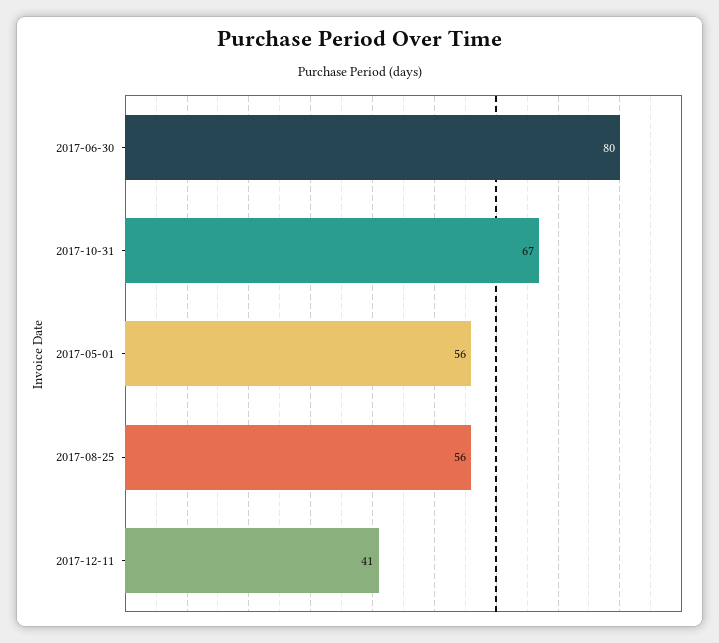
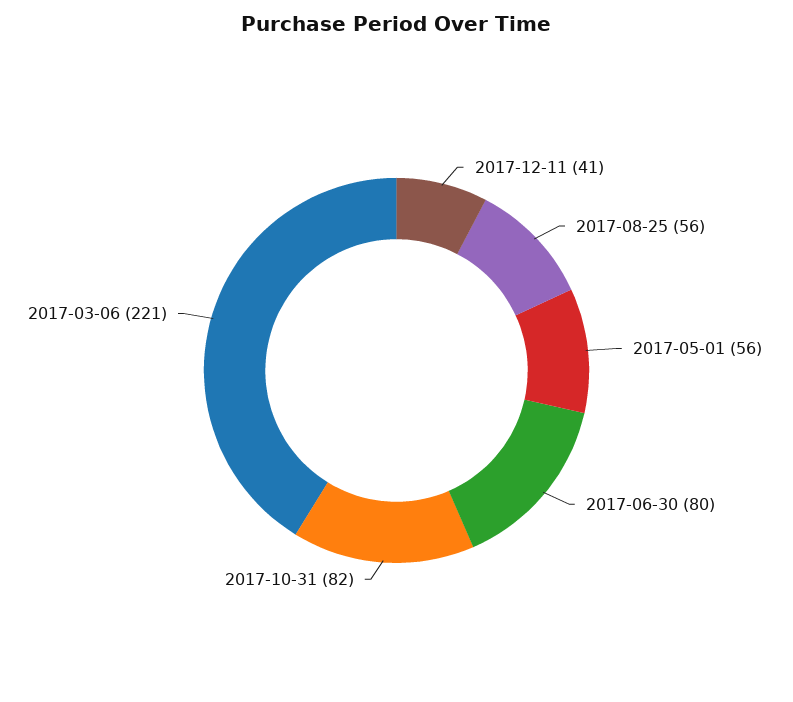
2017-10-31: 67 -> 82
2017-03-06: none -> 221

